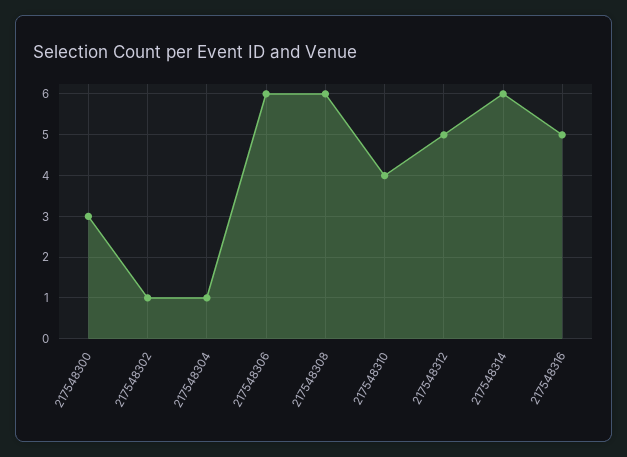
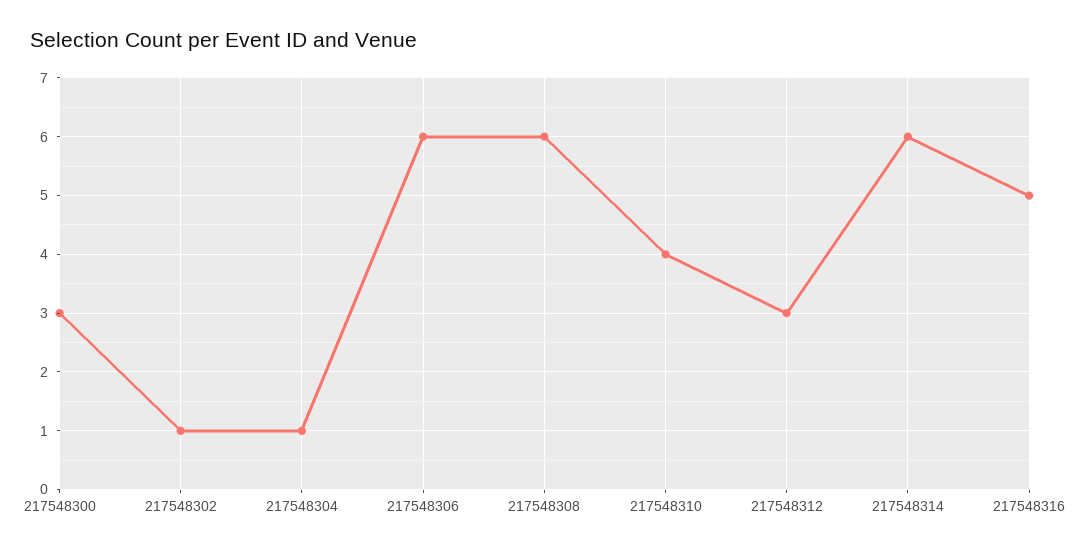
217548312: 5 -> 3

